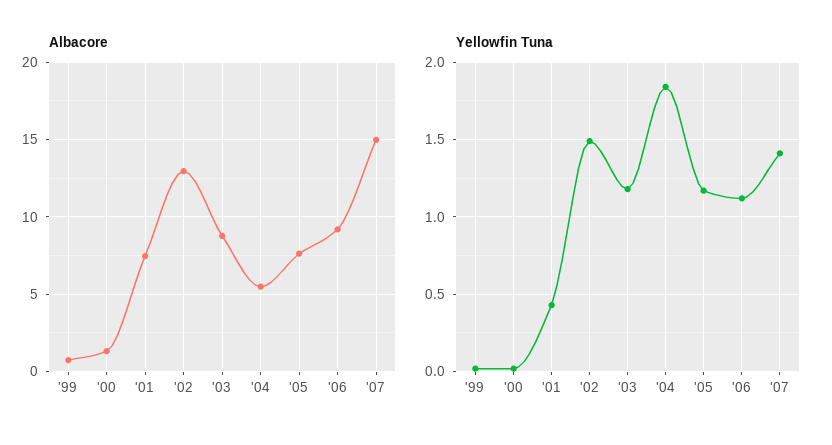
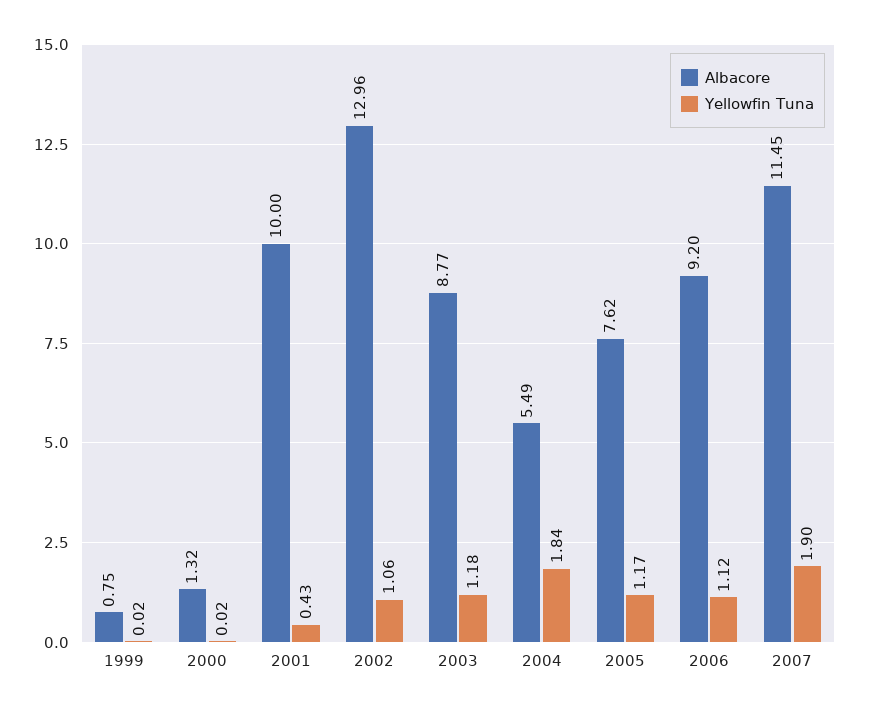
Albacore, '01: 7.5 -> 10
Albacore, '07: 15 -> 11.45
Yellowfin Tuna, '02: 1.5 -> 1.06
Yellowfin Tuna, '07: 1.4 -> 1.9

